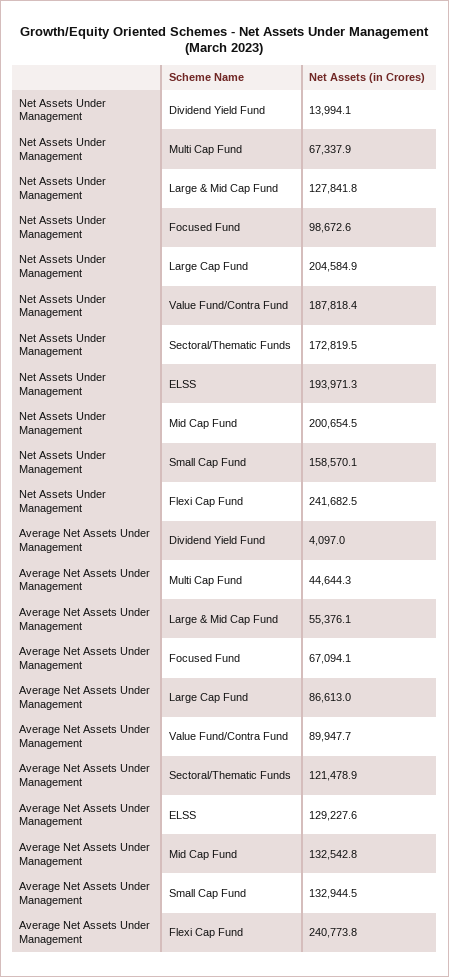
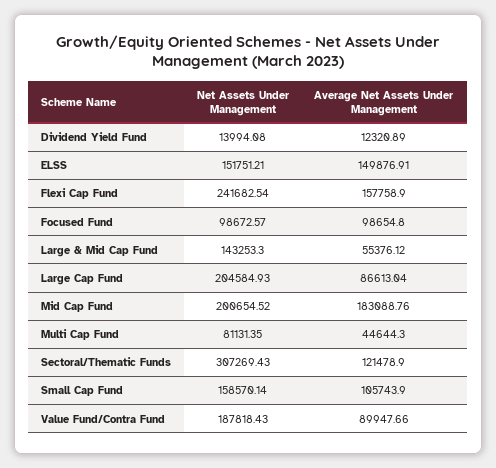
Net Assets Under Management, Multi Cap Fund: 67337.9 -> 81131.35
Net Assets Under Management, Large & Mid Cap Fund: 127841.8 -> 143253.3
Net Assets Under Management, Sectoral/Thematic Funds: 172819.5 -> 307269.43
Net Assets Under Management, ELSS: 193971.3 -> 151751.21
Average Net Assets Under Management, Dividend Yield Fund: 4097 -> 12320.89
Average Net Assets Under Management, Focused Fund: 67094.1 -> 98654.8
Average Net Assets Under Management, ELSS: 129227.6 -> 149876.91
Average Net Assets Under Management, Mid Cap Fund: 132542.8 -> 183088.76
Average Net Assets Under Management, Small Cap Fund: 132944.5 -> 105743.9
Average Net Assets Under Management, Flexi Cap Fund: 240773.8 -> 157758.9

